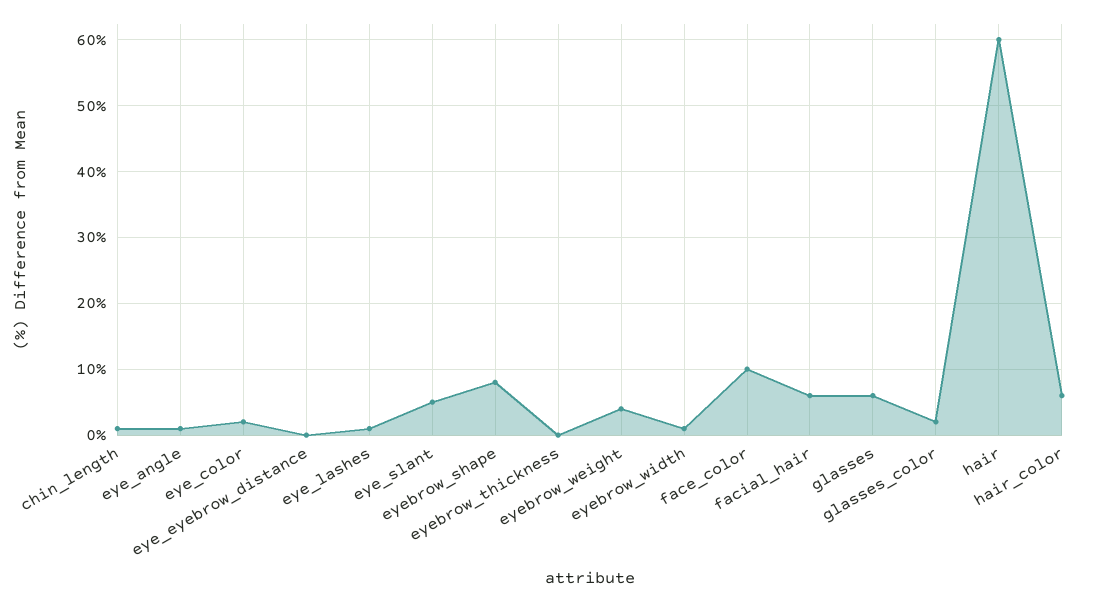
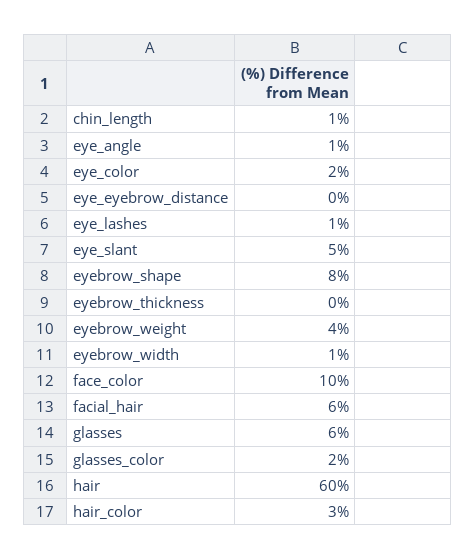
hair_color: 6 -> 3

